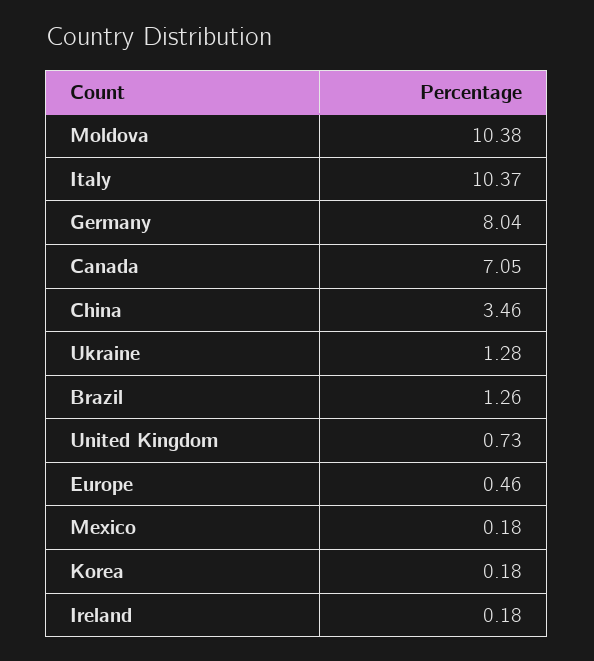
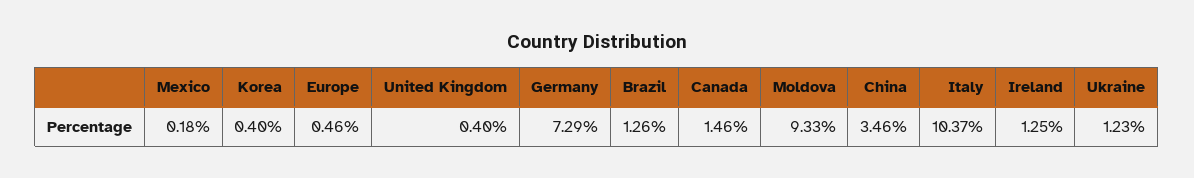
Moldova: 10.38 -> 9.33
Germany: 8.04 -> 7.29
Canada: 7.05 -> 1.46
Ukraine: 1.28 -> 1.23
United Kingdom: 0.73 -> 0.4
Korea: 0.18 -> 0.4
Ireland: 0.18 -> 1.25

